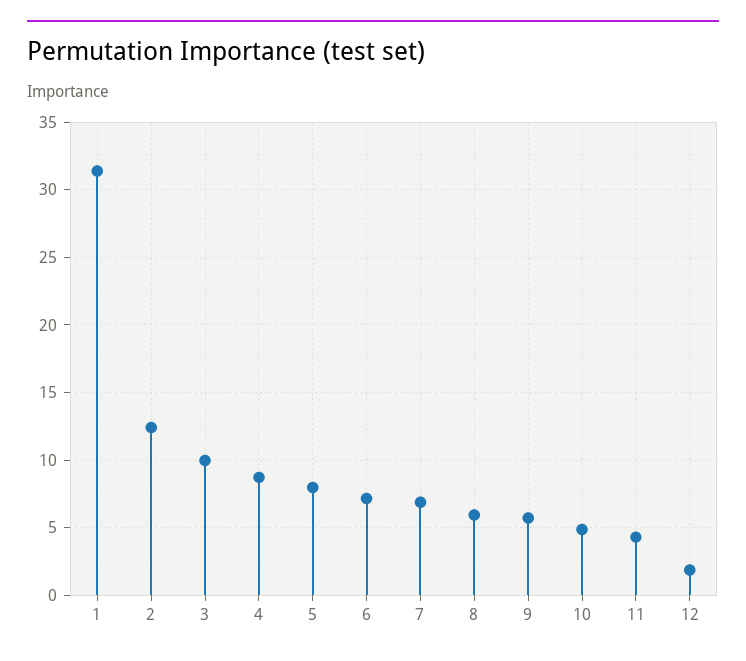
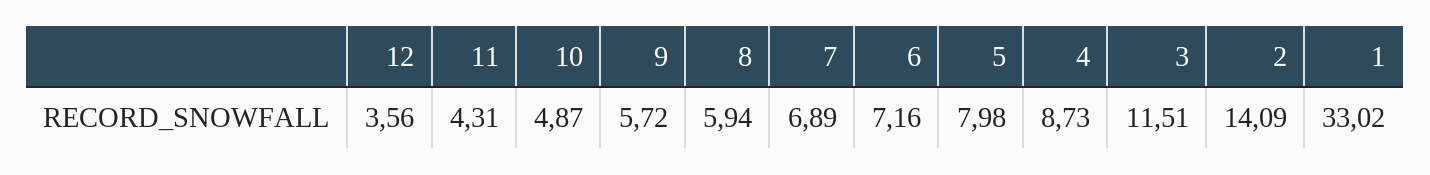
1: 31.5 -> 33.02
2: 12.5 -> 14.09
3: 10 -> 11.51
12: 2 -> 3.56

